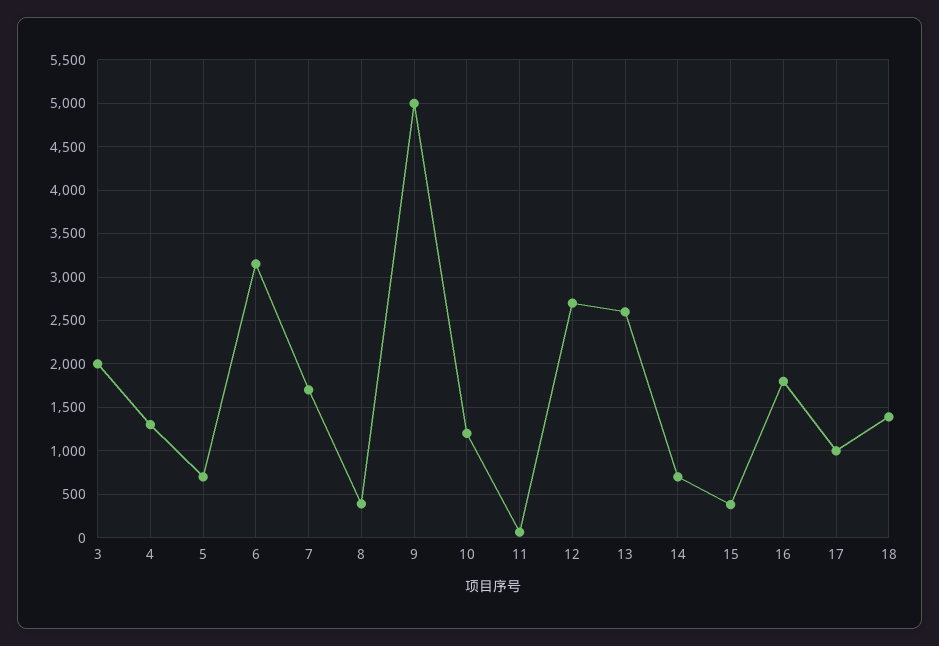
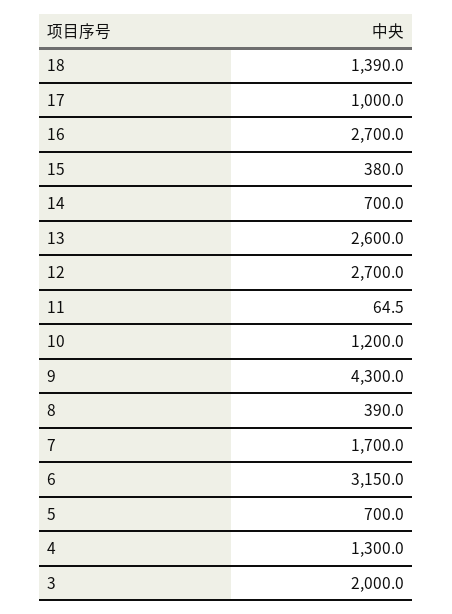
9: 5000 -> 4300
16: 1800 -> 2700

